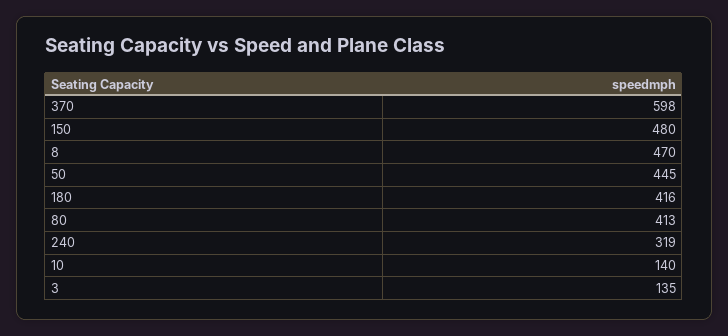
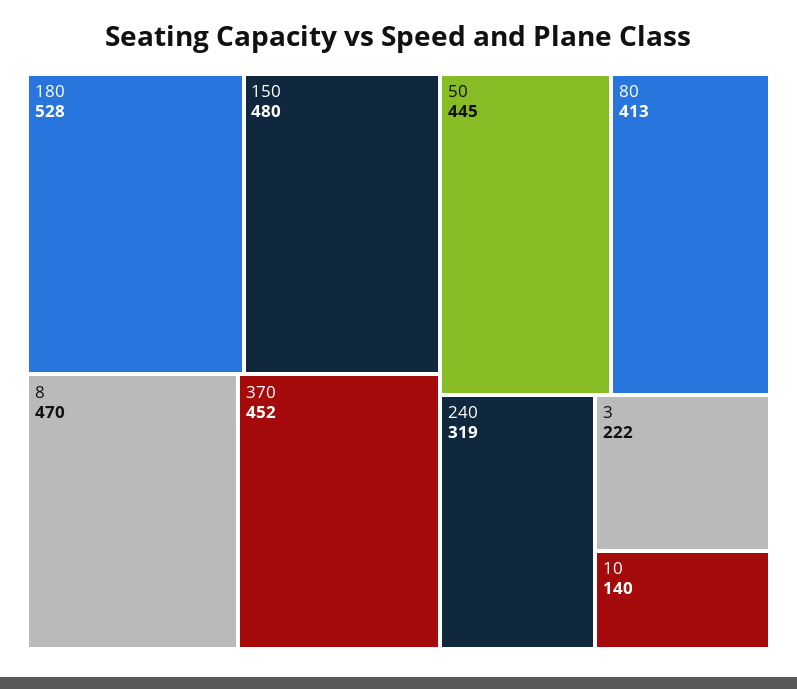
370: 598 -> 452
180: 416 -> 528
3: 135 -> 222

